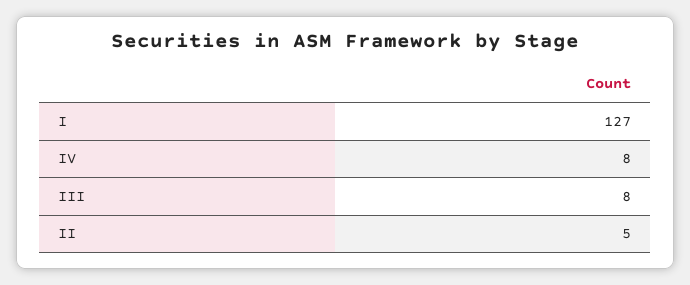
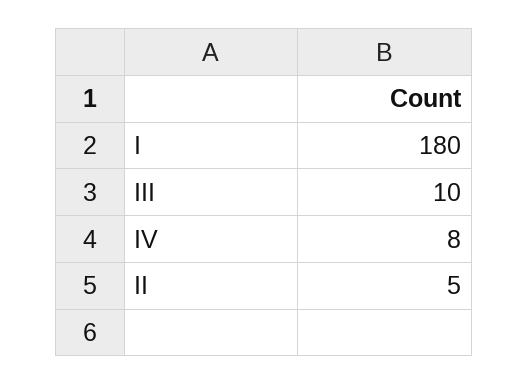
I: 127 -> 180
III: 8 -> 10

